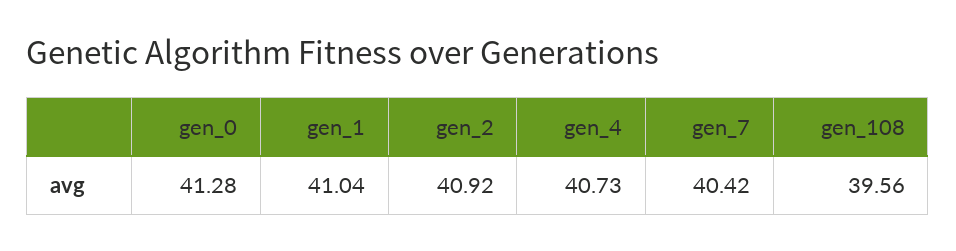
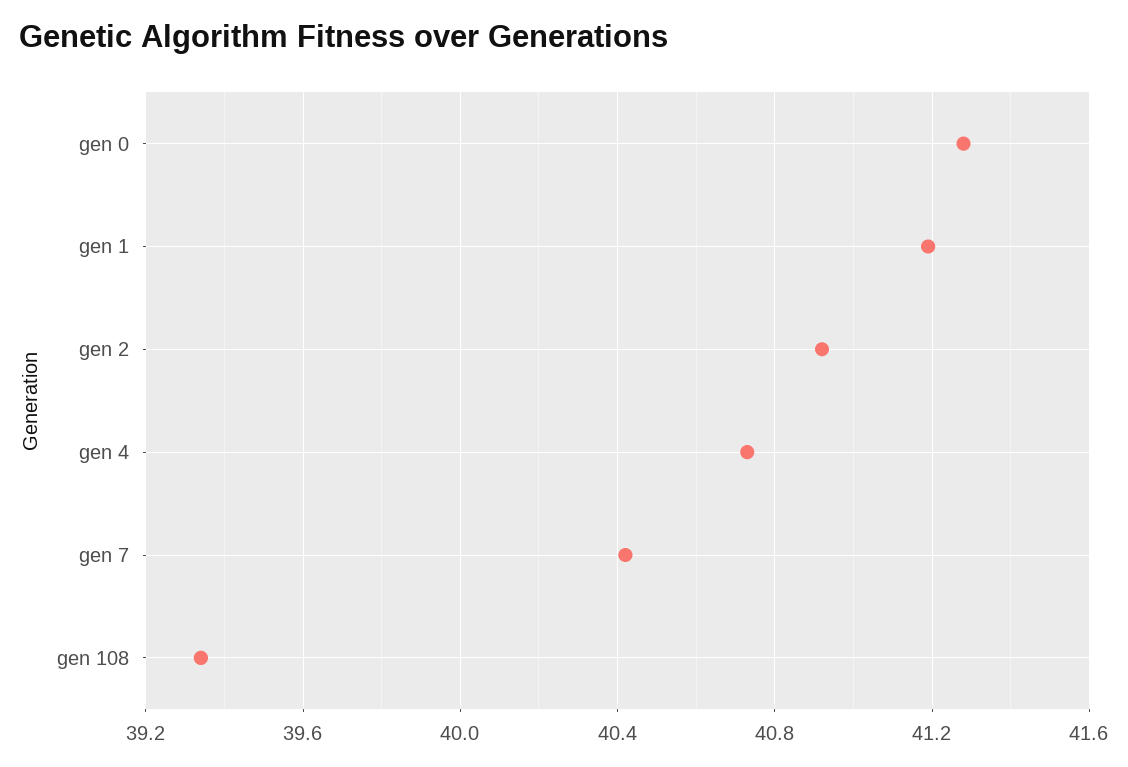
gen_1: 41.04 -> 41.2
gen_108: 39.56 -> 39.35

